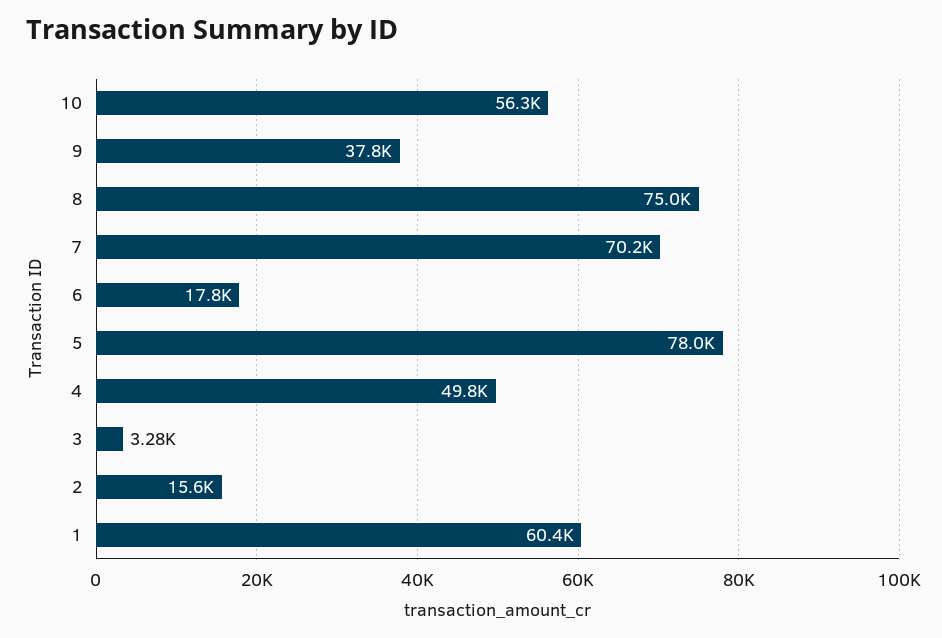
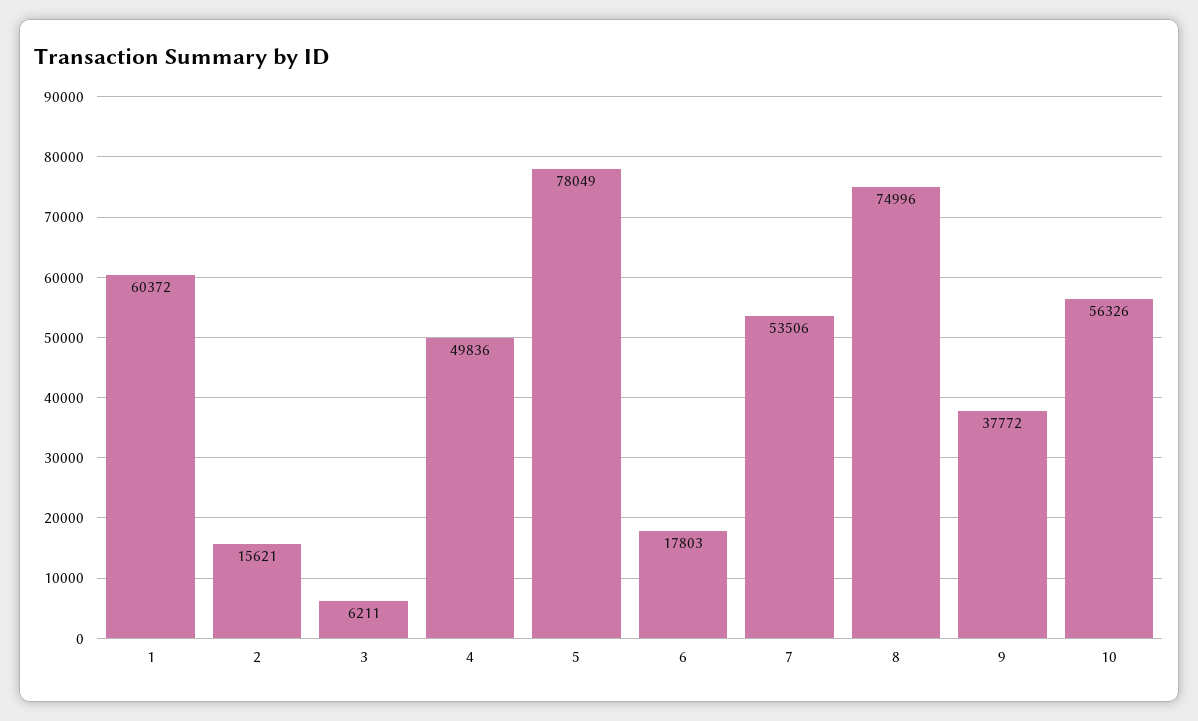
7: 70200 -> 53506
3: 3280 -> 6211

